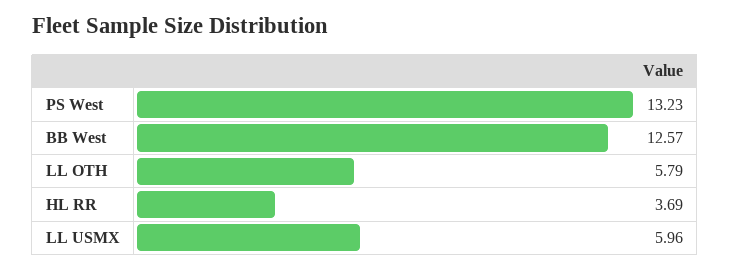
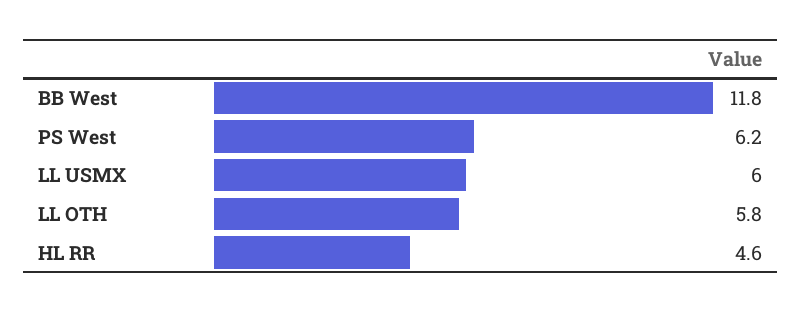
PS West: 13.23 -> 6.2
BB West: 12.57 -> 11.8
HL RR: 3.69 -> 4.6

